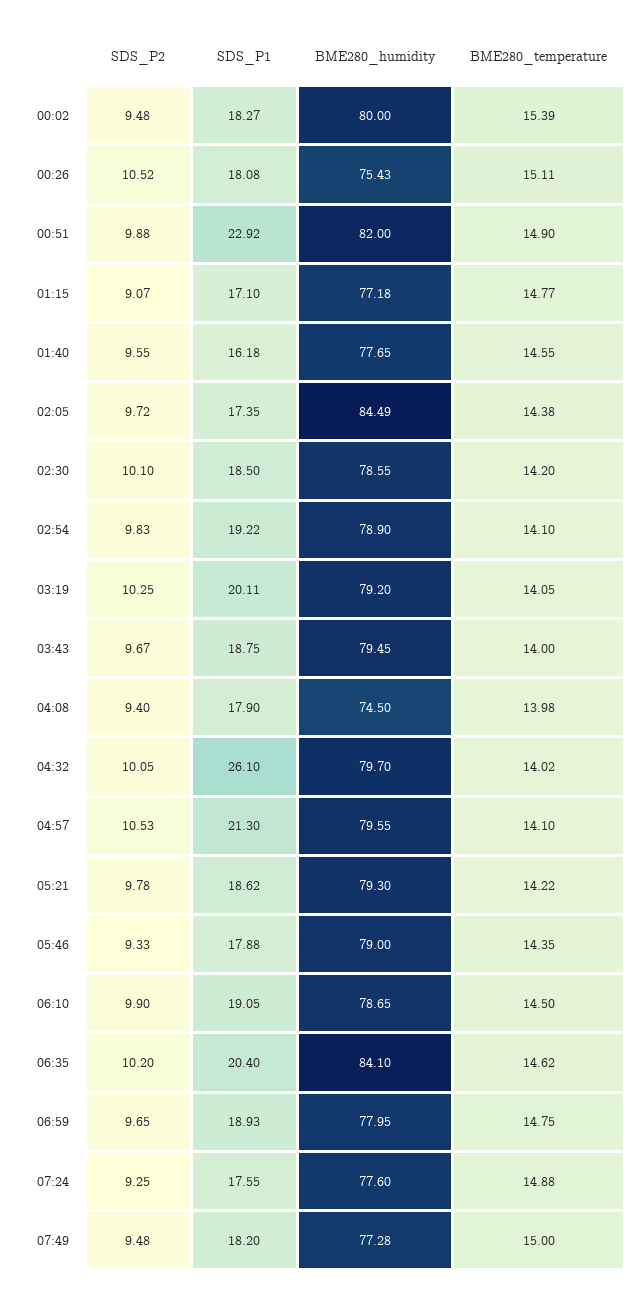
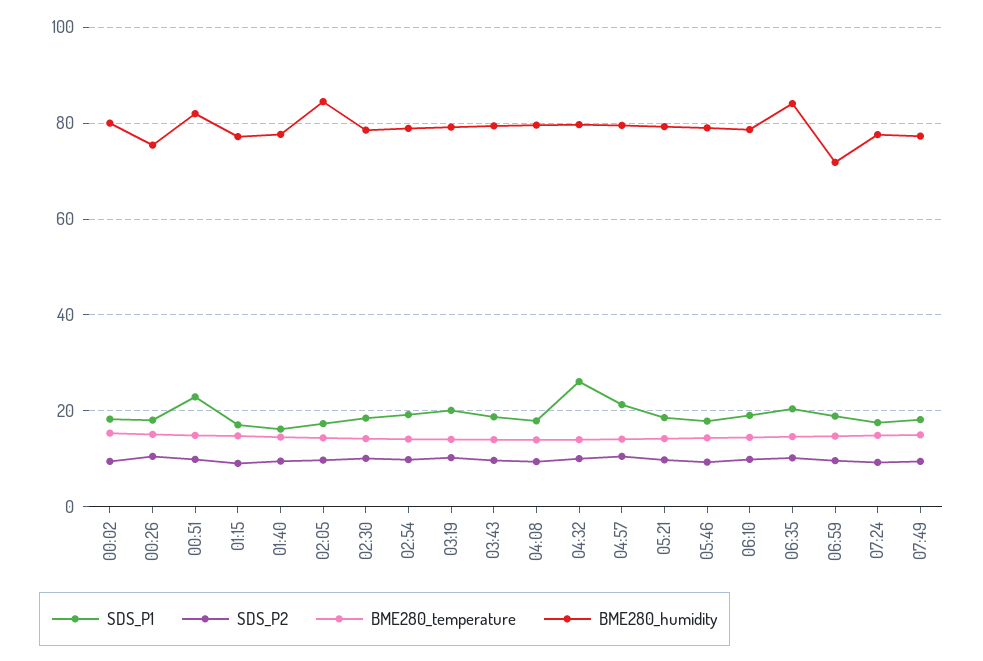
BME280_humidity, 04:08: 74.5 -> 80
BME280_humidity, 06:59: 77.95 -> 72

